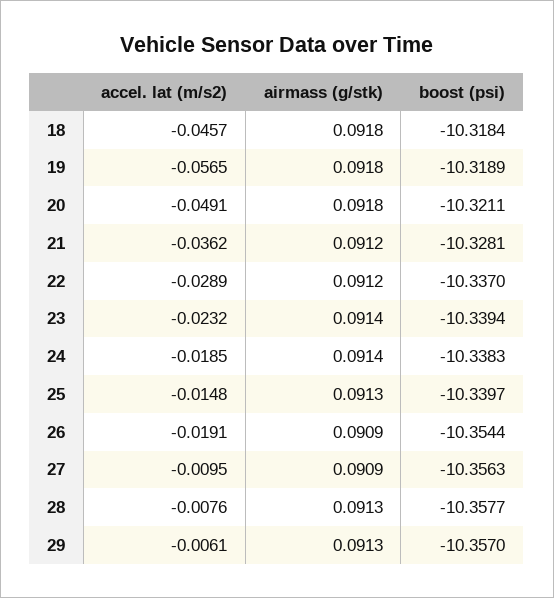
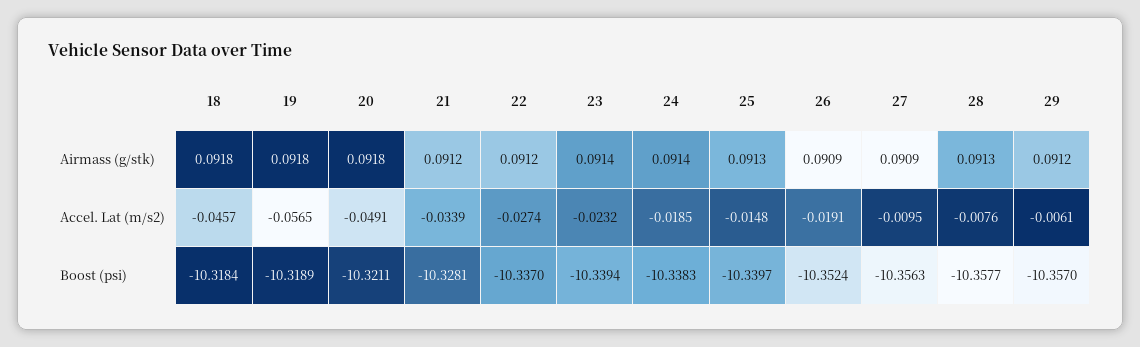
accel. lat (m/s2), 21: -0.0362 -> -0.0339
accel. lat (m/s2), 22: -0.0289 -> -0.0274
boost (psi), 26: -10.3544 -> -10.3524
airmass (g/stk), 29: 0.0913 -> 0.0912

